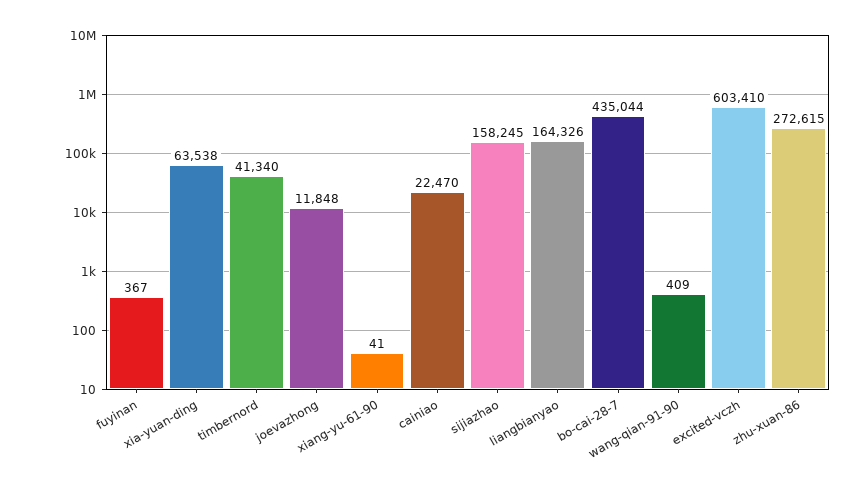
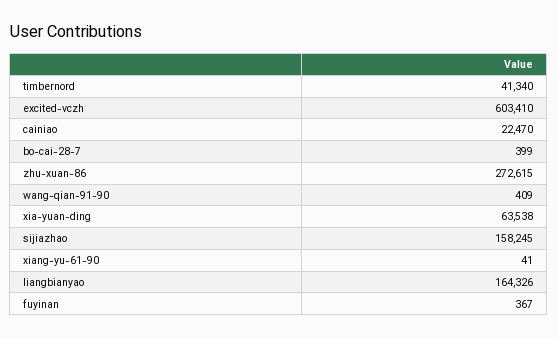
joevazhong: 11848 -> none
bo-cai-28-7: 435044 -> 399

